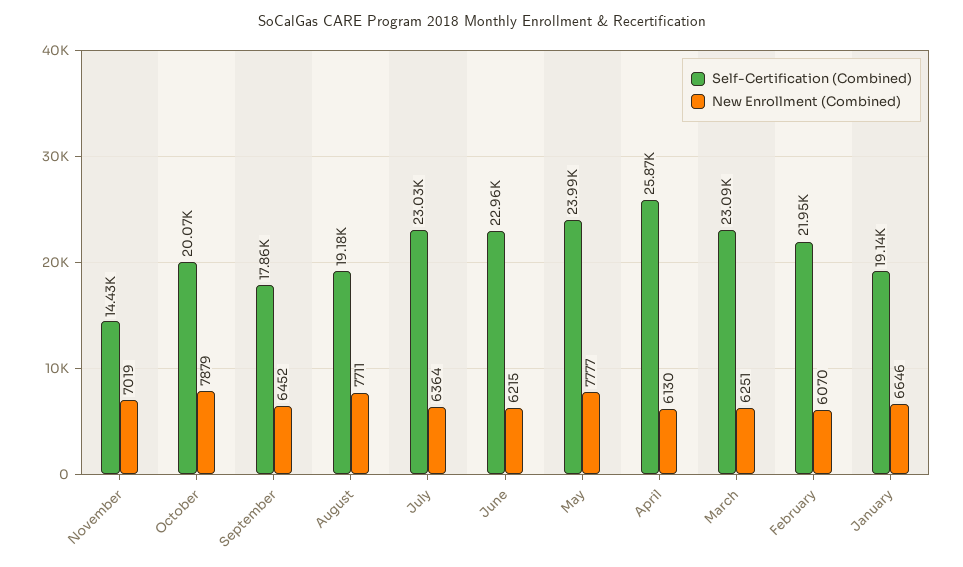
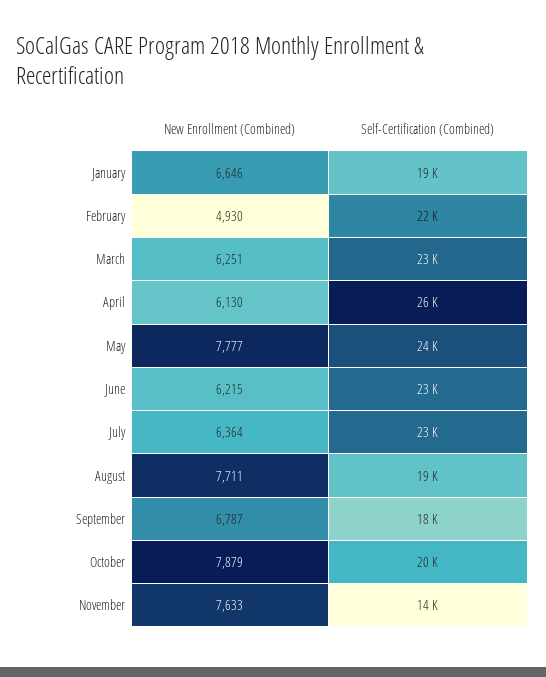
New Enrollment (Combined), November: 7019 -> 7633
New Enrollment (Combined), September: 6452 -> 6787
New Enrollment (Combined), February: 6070 -> 4930

